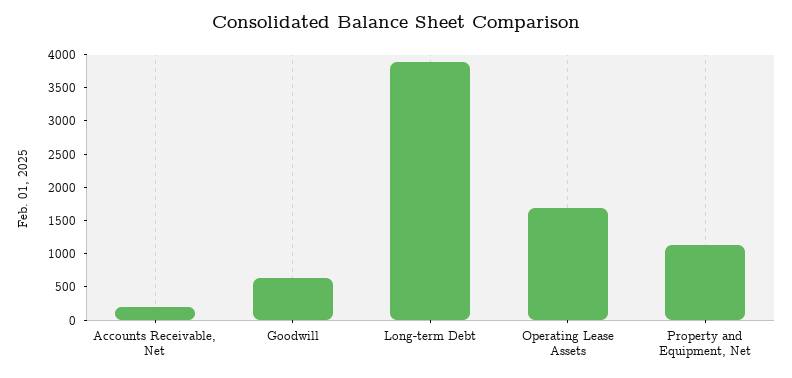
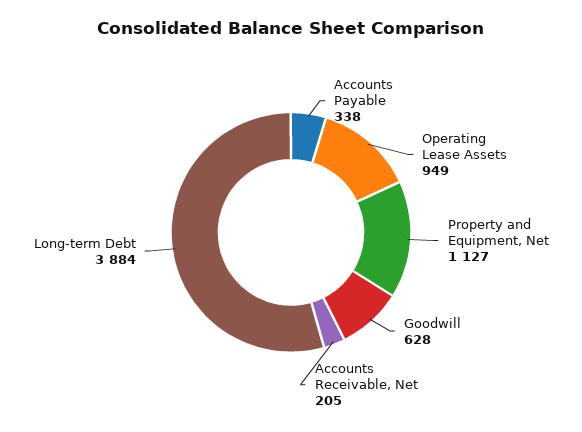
Operating Lease Assets: 1750 -> 949
Accounts Payable: none -> 338

